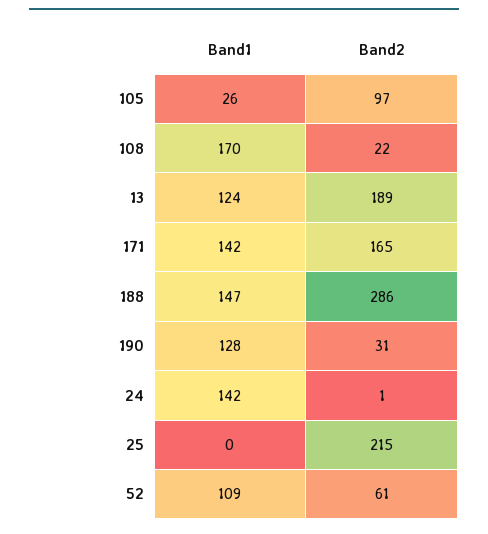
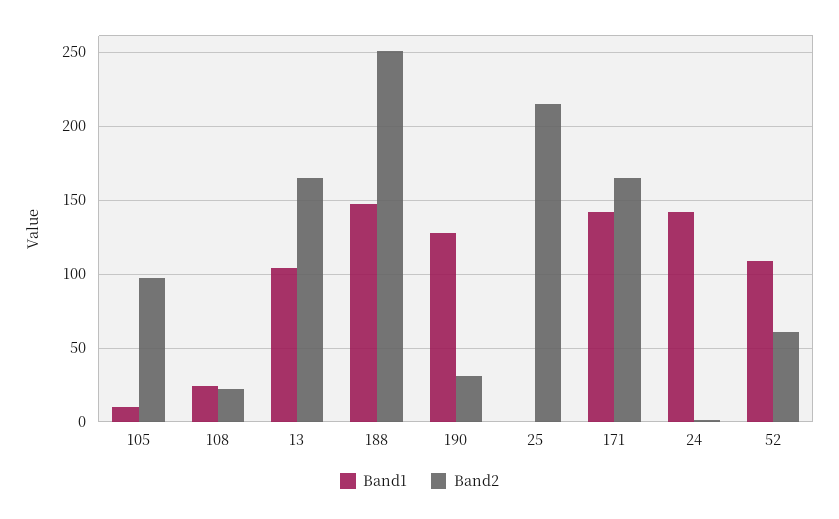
Band1, 105: 26 -> 10
Band1, 108: 170 -> 25
Band1, 13: 124 -> 105
Band2, 13: 189 -> 165
Band2, 188: 286 -> 250

